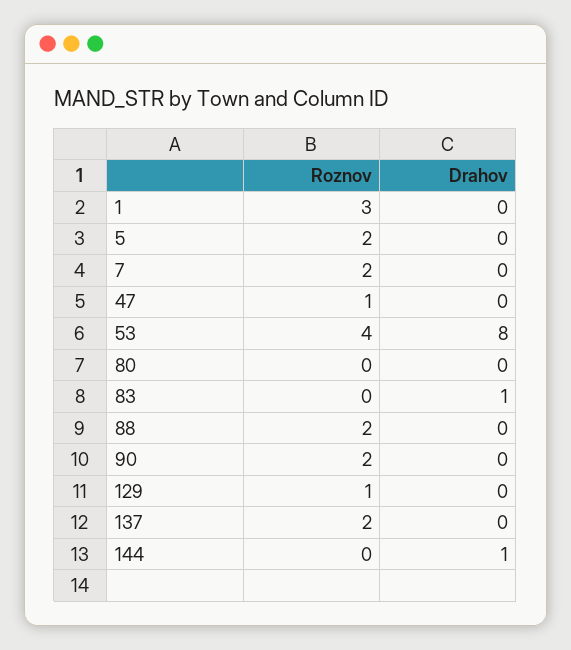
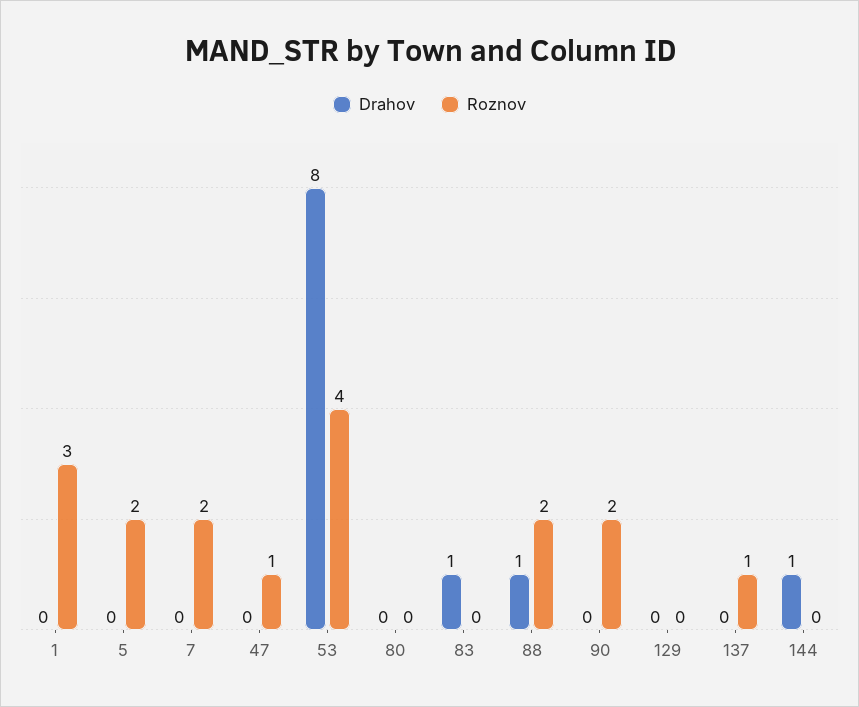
Drahov, 88: 0 -> 1
Roznov, 129: 1 -> 0
Roznov, 137: 2 -> 1

